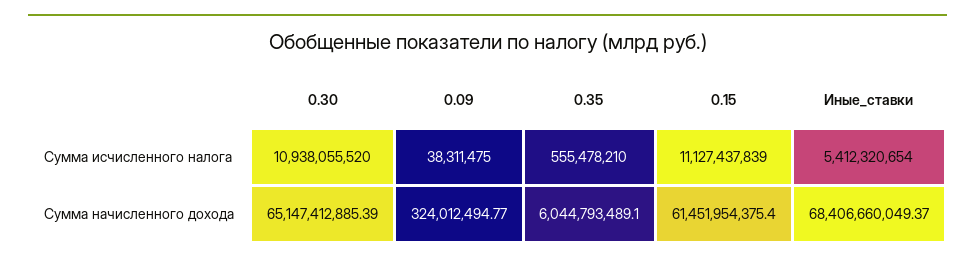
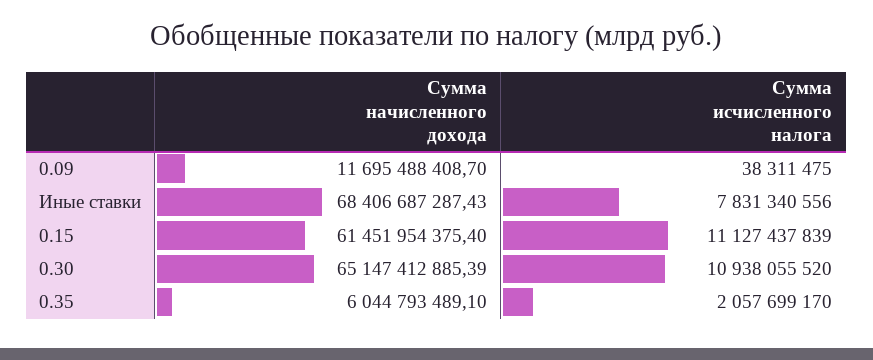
0.35, Сумма исчисленного налога: 555478210 -> 2057699170
Иные_ставки, Сумма исчисленного налога: 5412320654 -> 7831340556
0.09, Сумма начисленного дохода: 324012494.77 -> 11695488408.7
Иные_ставки, Сумма начисленного дохода: 68406660049.37 -> 68406687287.43

